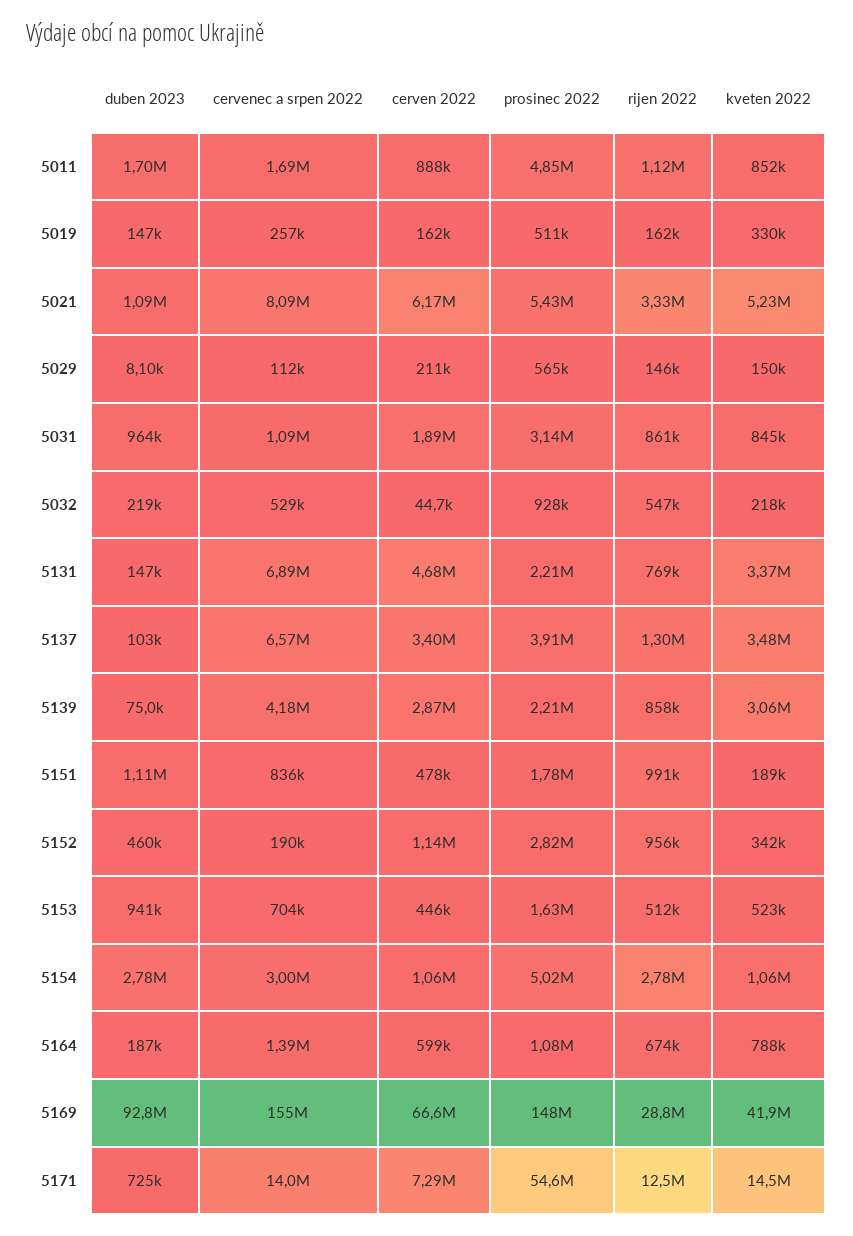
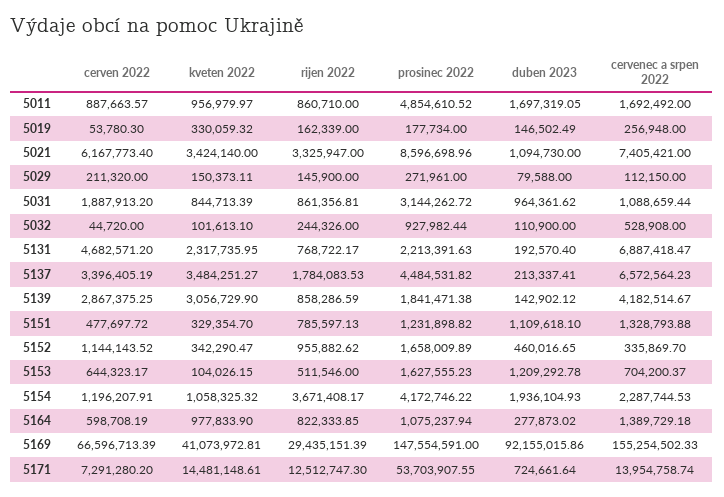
rijen 2022, 5011: 1120000 -> 860710
kveten 2022, 5011: 852000 -> 956979.97
cerven 2022, 5019: 162000 -> 53780.3
prosinec 2022, 5019: 511000 -> 177734
cervenec a srpen 2022, 5021: 8090000 -> 7405421
prosinec 2022, 5021: 5430000 -> 8596698.96
kveten 2022, 5021: 5230000 -> 3424140
duben 2023, 5029: 8100 -> 79588
prosinec 2022, 5029: 565000 -> 271961
duben 2023, 5032: 219000 -> 110900
rijen 2022, 5032: 547000 -> 244326
kveten 2022, 5032: 218000 -> 101613.1
duben 2023, 5131: 147000 -> 192570.4
kveten 2022, 5131: 3370000 -> 2317735.95
duben 2023, 5137: 103000 -> 213337.41
prosinec 2022, 5137: 3910000 -> 4484531.82
rijen 2022, 5137: 1300000 -> 1784083.53
duben 2023, 5139: 75000 -> 142902.12
prosinec 2022, 5139: 2210000 -> 1841471.38
cervenec a srpen 2022, 5151: 836000 -> 1328793.88
prosinec 2022, 5151: 1780000 -> 1231898.82
rijen 2022, 5151: 991000 -> 785597.13
kveten 2022, 5151: 189000 -> 329354.7
cervenec a srpen 2022, 5152: 190000 -> 335869.7
prosinec 2022, 5152: 2820000 -> 1658009.89
duben 2023, 5153: 941000 -> 1209292.78
cerven 2022, 5153: 446000 -> 644323.17
kveten 2022, 5153: 523000 -> 104026.15
duben 2023, 5154: 2780000 -> 1936104.93
cervenec a srpen 2022, 5154: 3000000 -> 2287744.53
cerven 2022, 5154: 1060000 -> 1196207.91
prosinec 2022, 5154: 5020000 -> 4172746.22
rijen 2022, 5154: 2780000 -> 3671408.17
duben 2023, 5164: 187000 -> 277873.02
rijen 2022, 5164: 674000 -> 822333.85
kveten 2022, 5164: 788000 -> 977833.9
duben 2023, 5169: 92800000 -> 92155015.86
rijen 2022, 5169: 28800000 -> 29435151.39
kveten 2022, 5169: 41900000 -> 41073972.81
prosinec 2022, 5171: 54600000 -> 53703907.55

